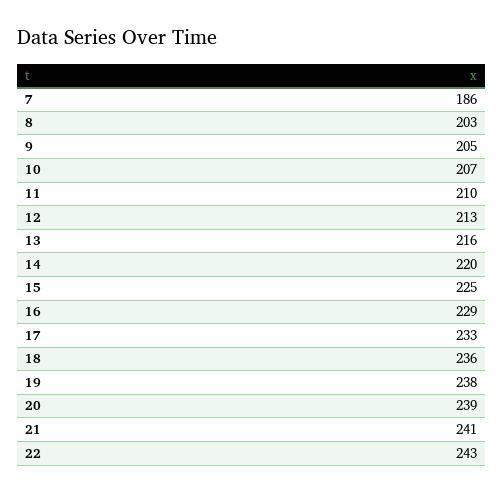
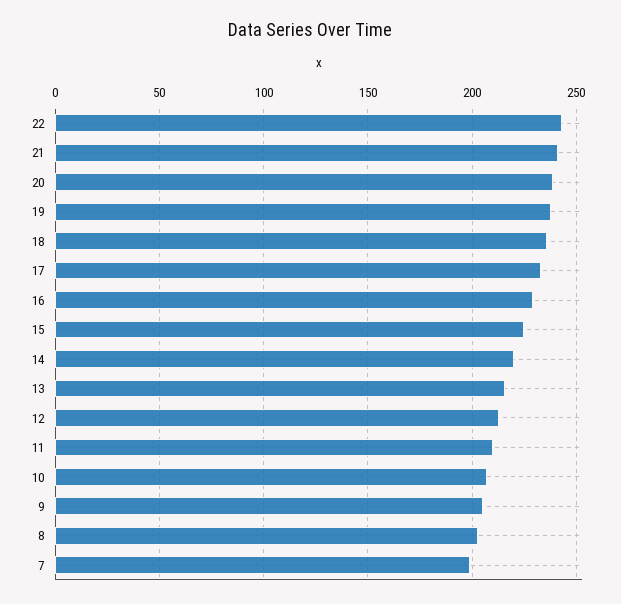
7: 186 -> 200

